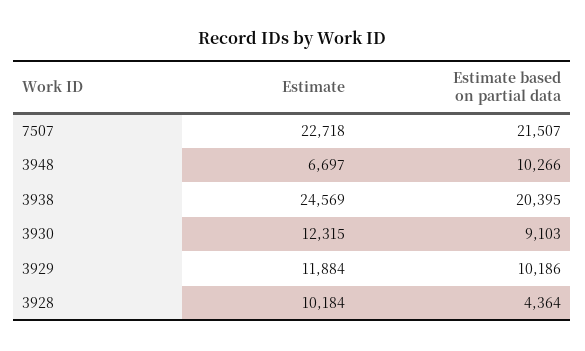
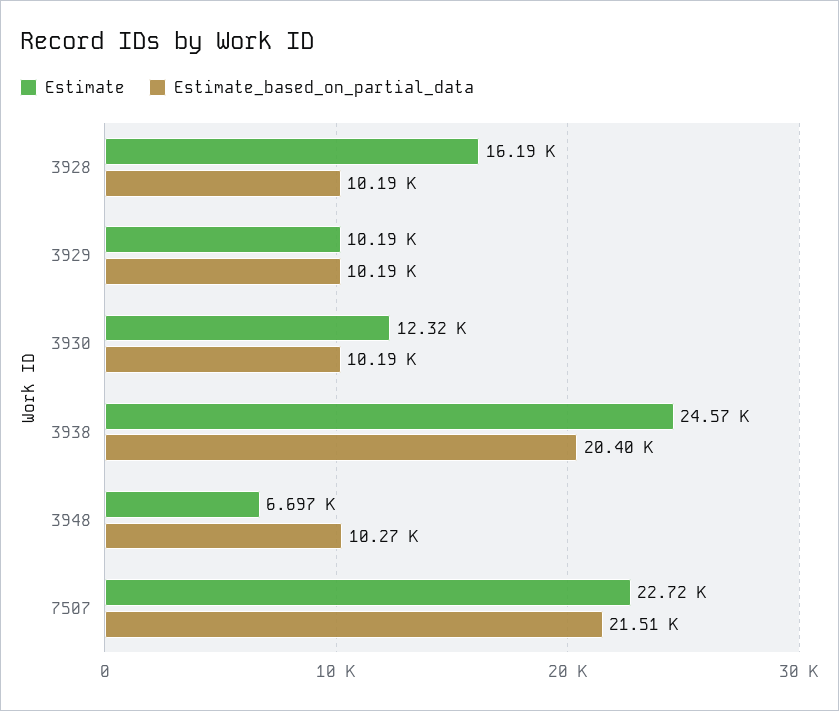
Estimate based on partial data, 3930: 9103 -> 10190
Estimate, 3929: 11884 -> 10190
Estimate, 3928: 10184 -> 16190
Estimate based on partial data, 3928: 4364 -> 10190

